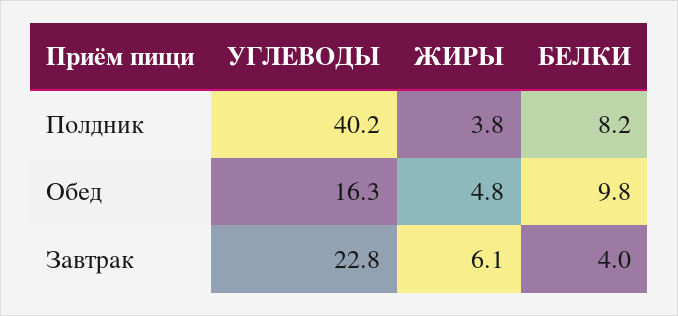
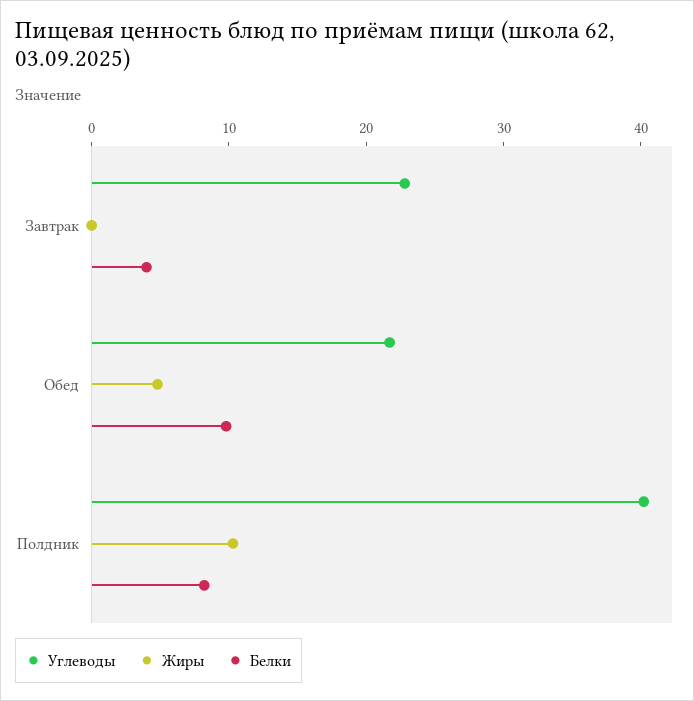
ЖИРЫ, Полдник: 3.8 -> 10
УГЛЕВОДЫ, Обед: 16.3 -> 22
ЖИРЫ, Завтрак: 6.1 -> 0

